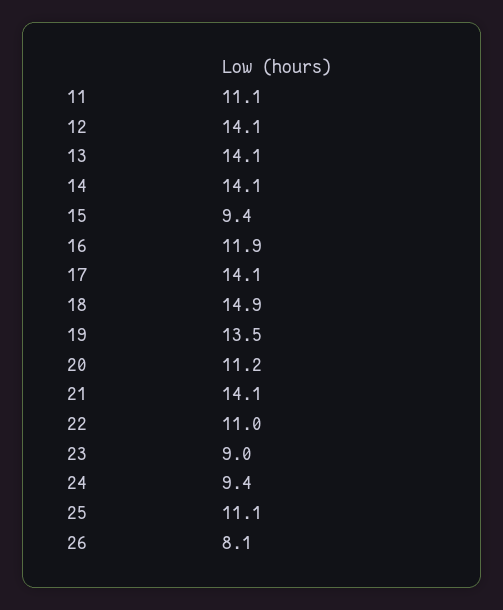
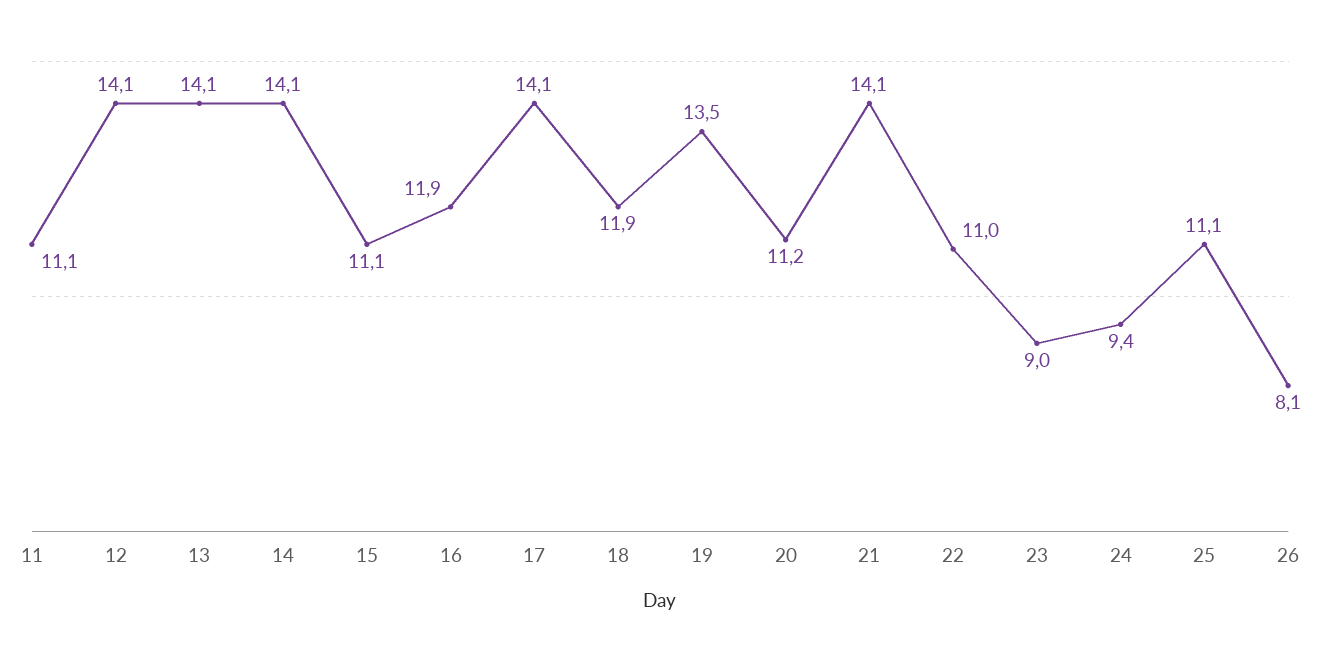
15: 9.4 -> 11.1
18: 14.9 -> 11.9

